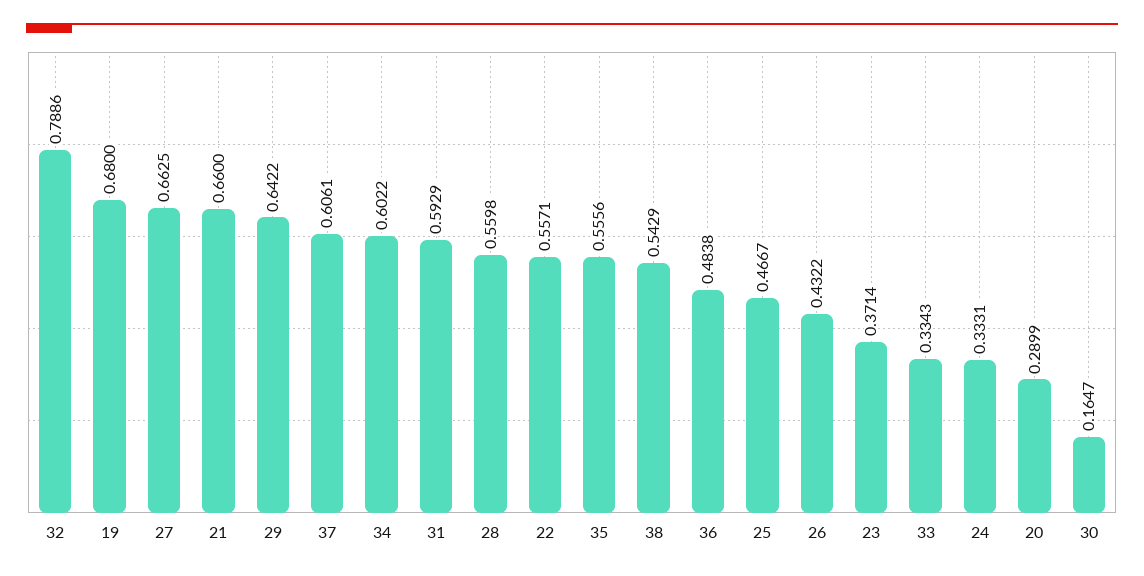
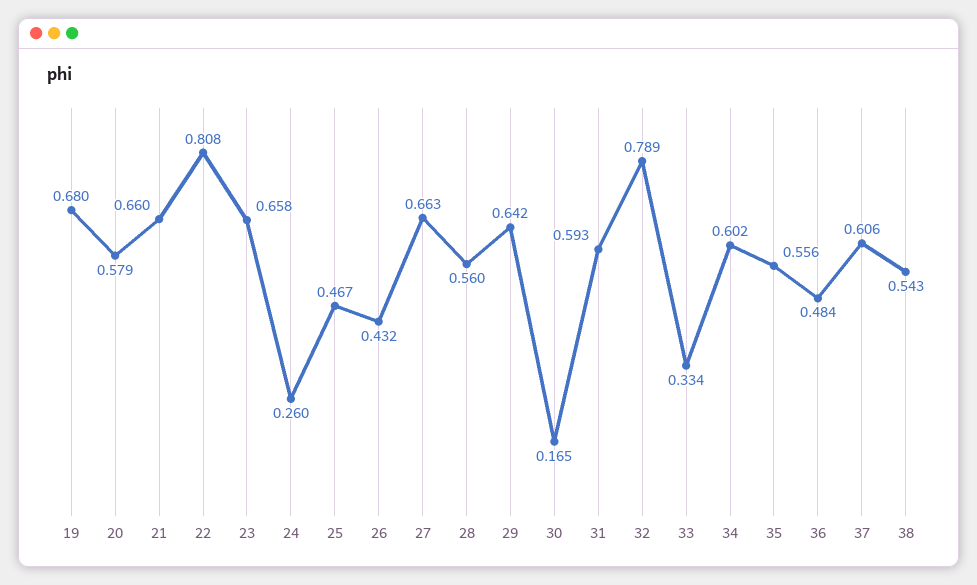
22: 0.5571 -> 0.808
23: 0.3714 -> 0.658
24: 0.3331 -> 0.26
20: 0.2899 -> 0.579

